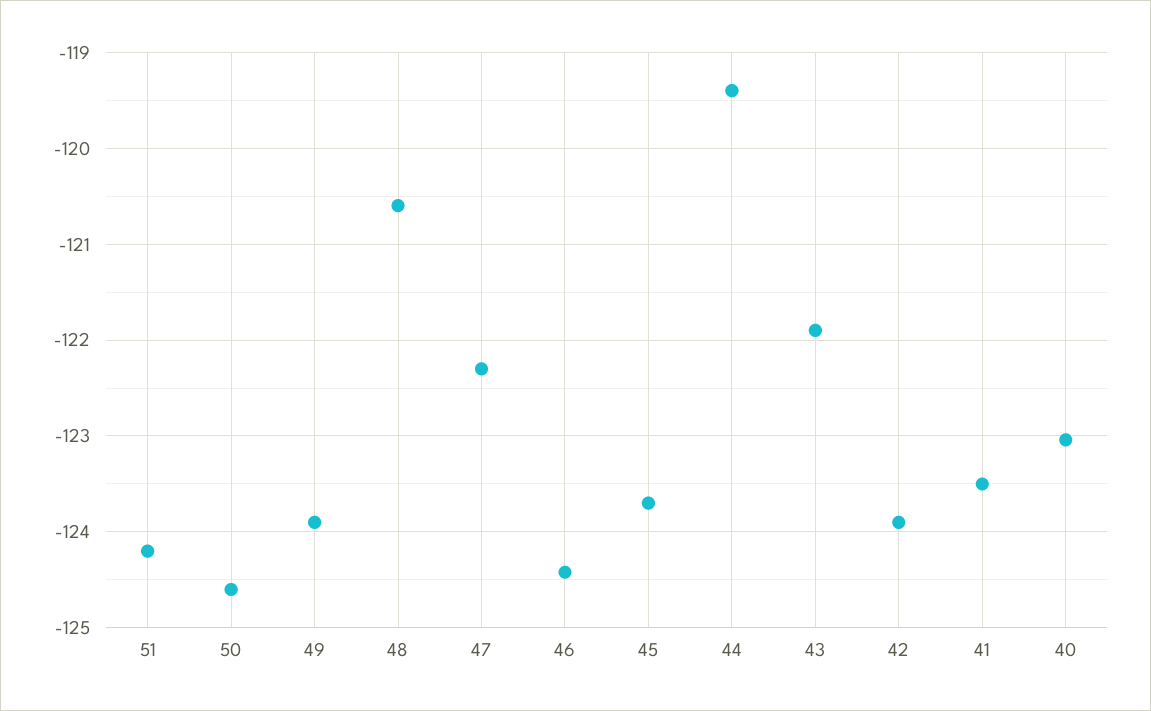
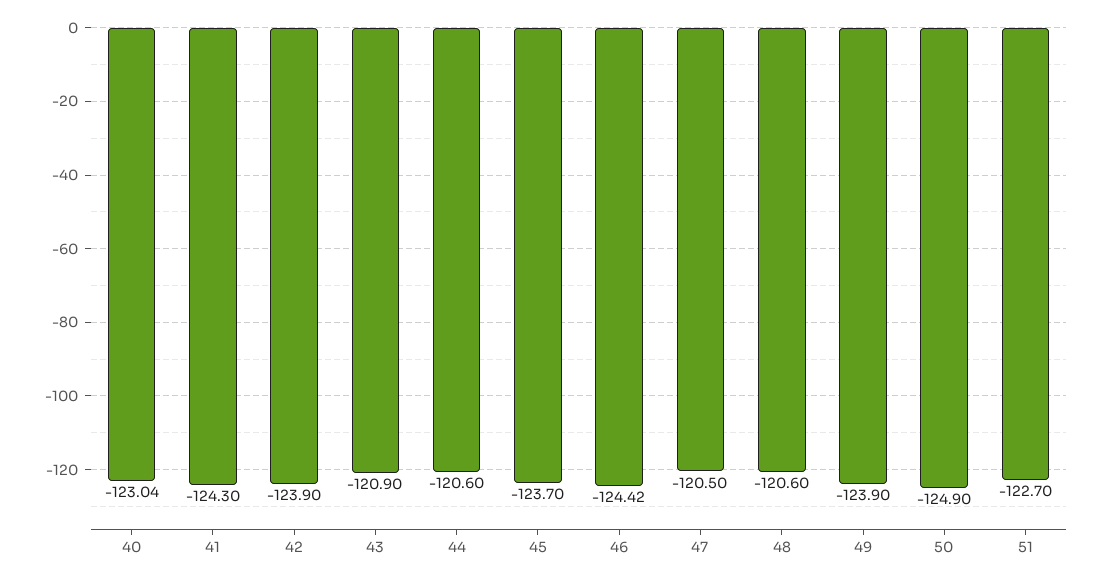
51: -124.2 -> -122.7
50: -124.6 -> -124.9
47: -122.3 -> -120.5
44: -119.4 -> -120.6
43: -121.9 -> -120.9
41: -123.5 -> -124.3

